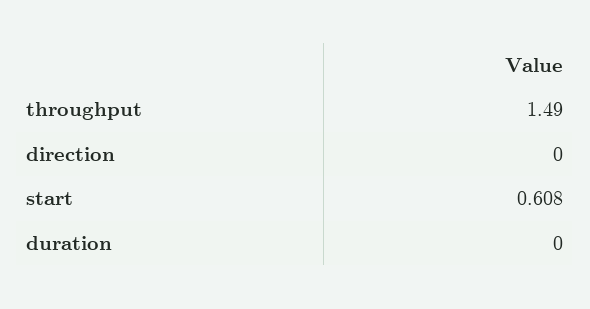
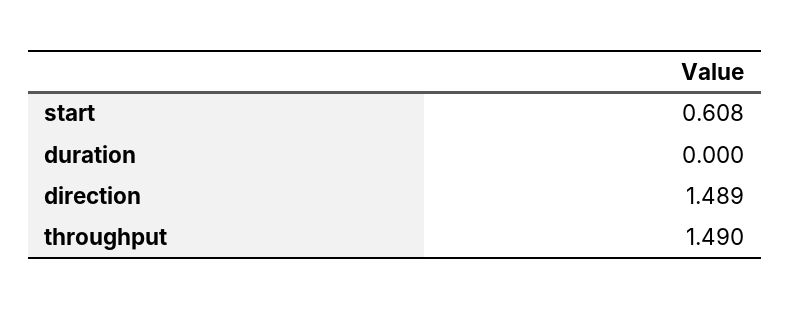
direction: 0 -> 1.489

